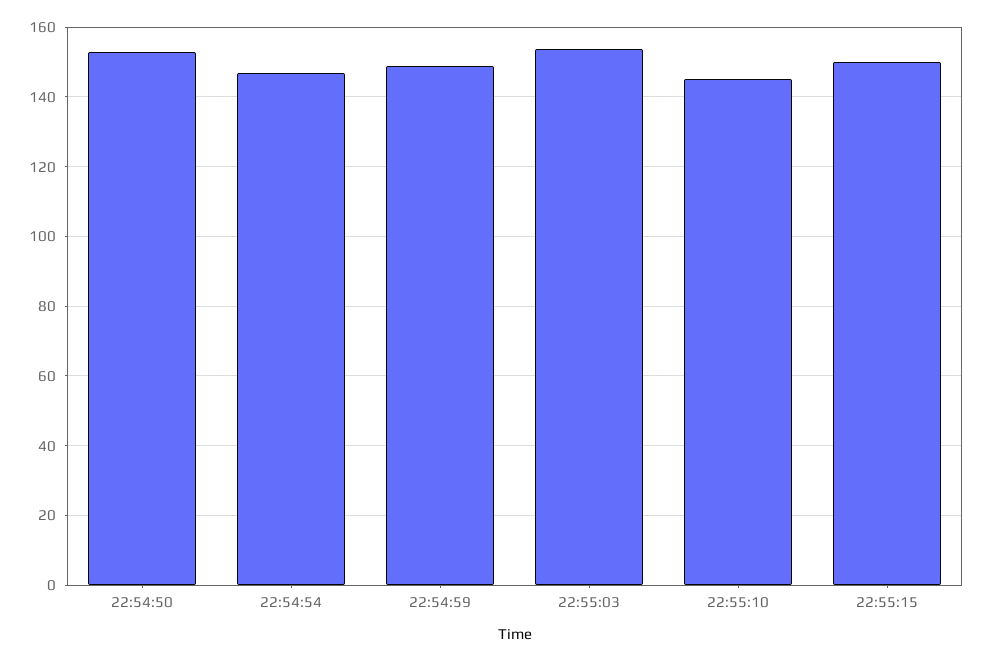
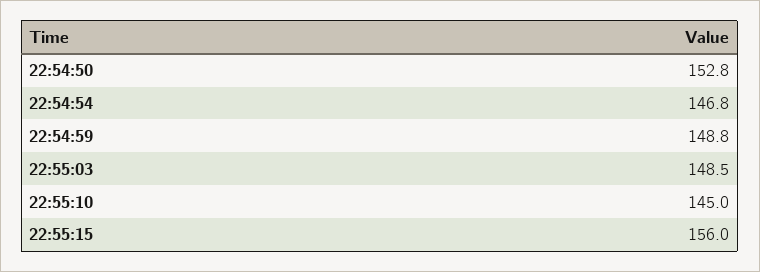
22:55:03: 154 -> 148.5
22:55:15: 150 -> 156

